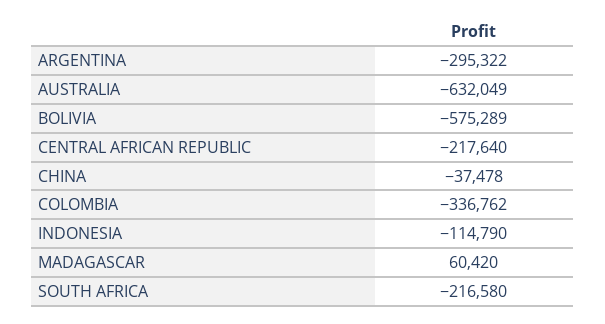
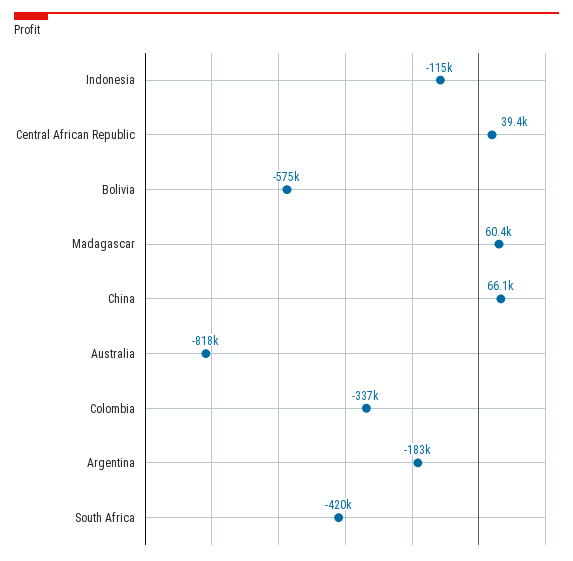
ARGENTINA: -295322 -> -183000
AUSTRALIA: -632049 -> -818000
CENTRAL AFRICAN REPUBLIC: -217640 -> 39400
CHINA: -37478 -> 66100
SOUTH AFRICA: -216580 -> -420000

